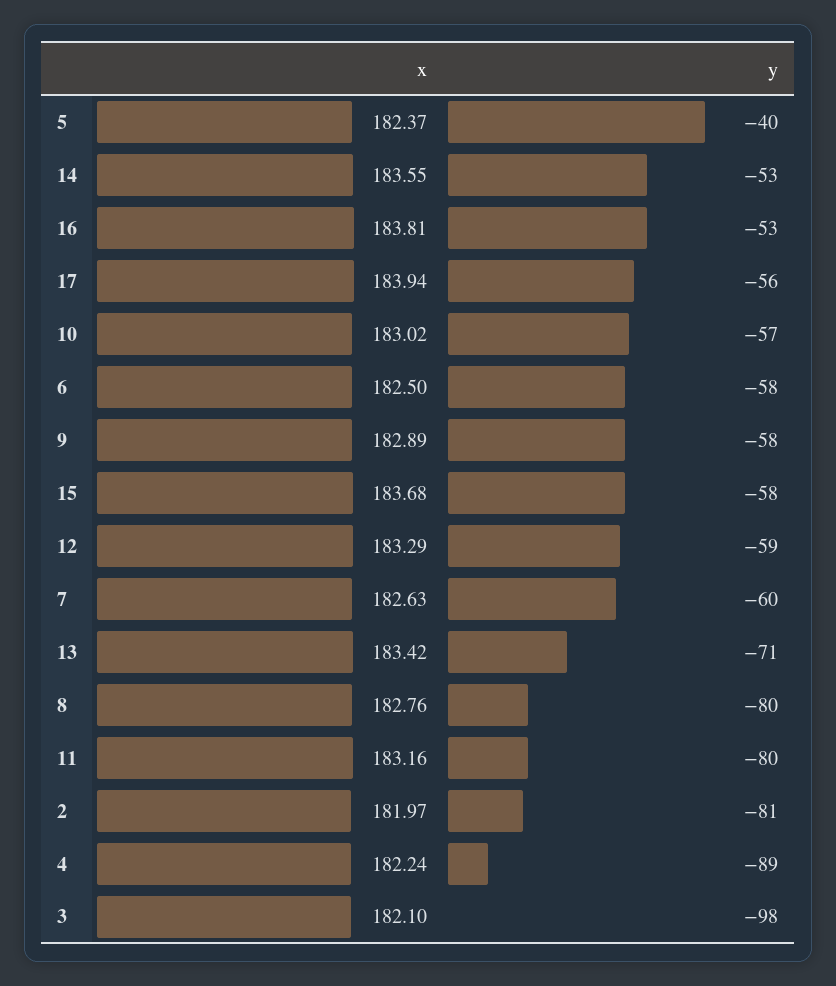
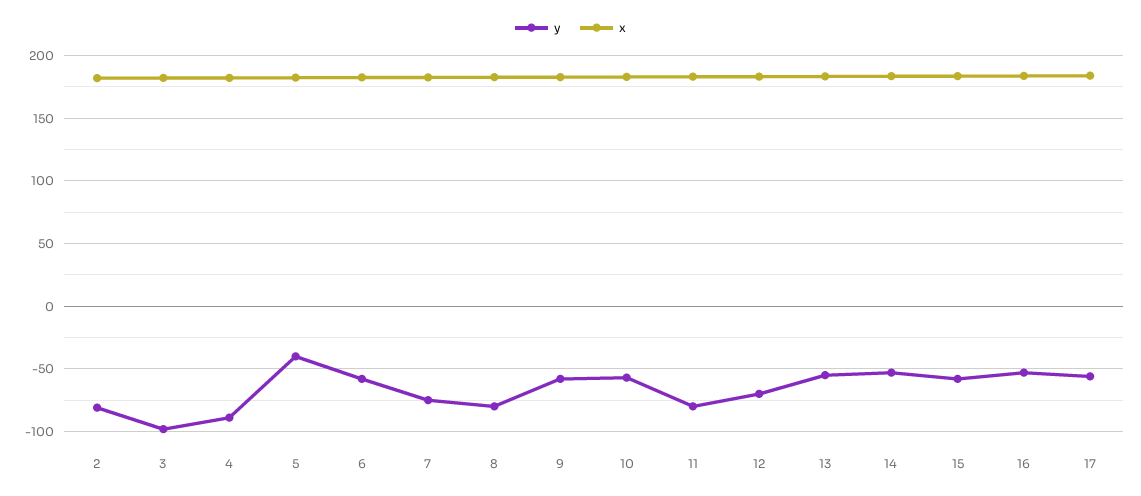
y, 12: -59 -> -70
y, 7: -60 -> -75
y, 13: -71 -> -55

